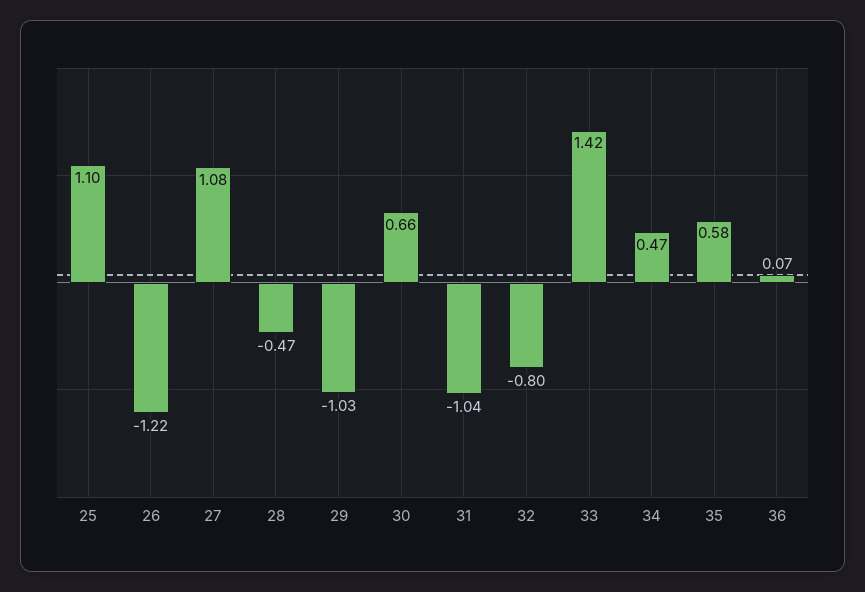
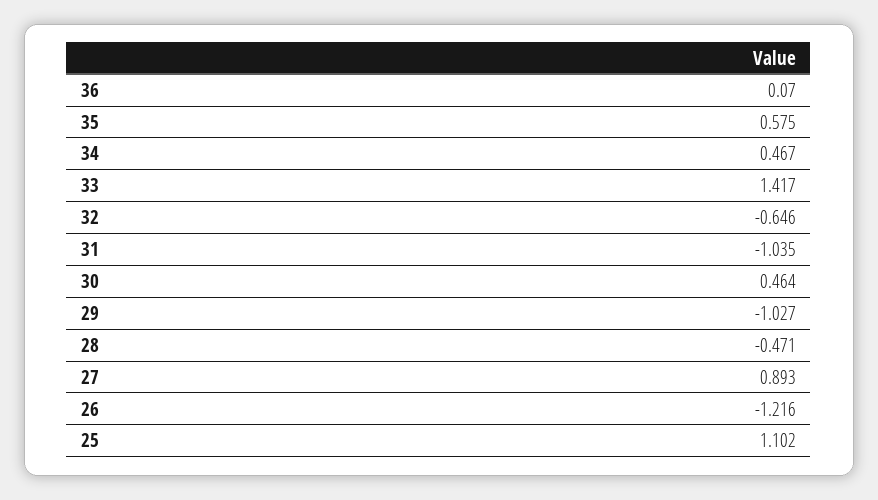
27: 1.08 -> 0.893
30: 0.66 -> 0.464
32: -0.8 -> -0.646

